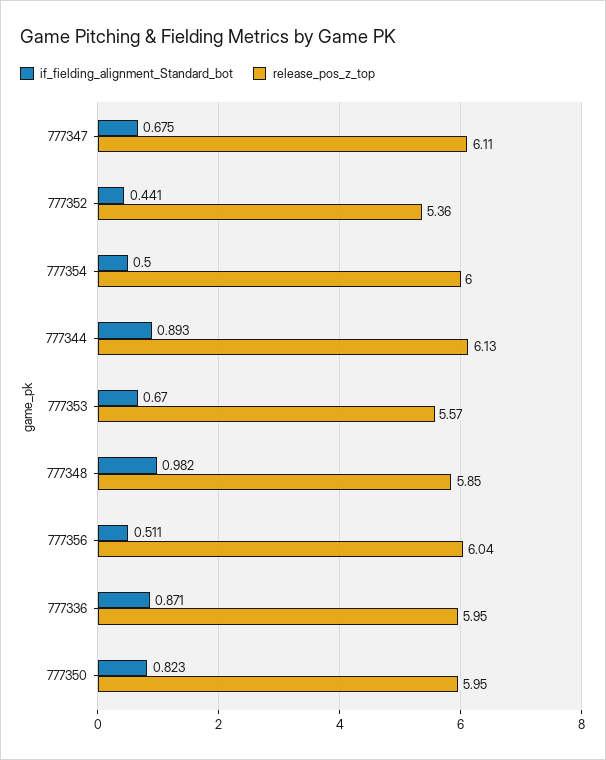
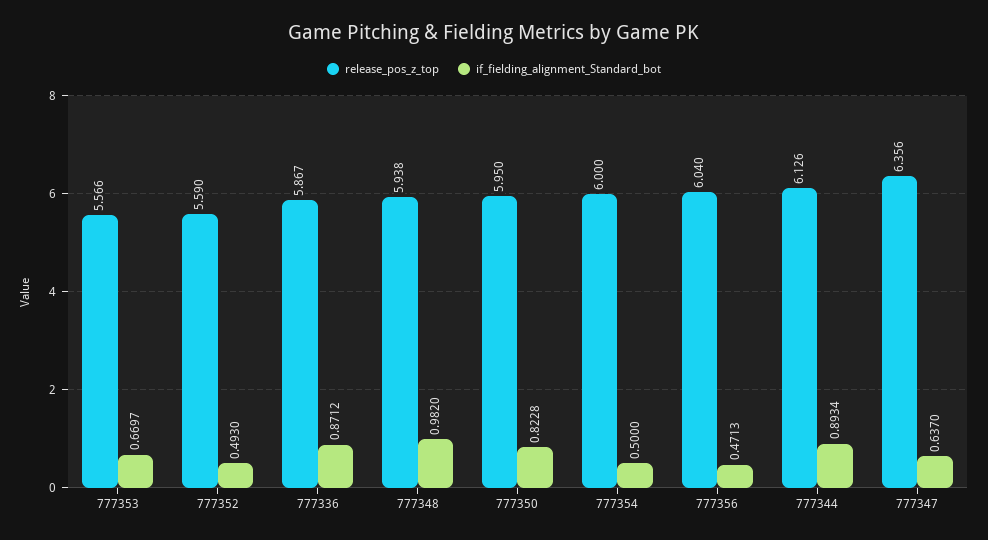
if_fielding_alignment_Standard_bot, 777347: 0.675 -> 0.637
release_pos_z_top, 777347: 6.11 -> 6.356
if_fielding_alignment_Standard_bot, 777352: 0.441 -> 0.493
release_pos_z_top, 777352: 5.36 -> 5.59
release_pos_z_top, 777348: 5.85 -> 5.938
if_fielding_alignment_Standard_bot, 777356: 0.511 -> 0.4713
release_pos_z_top, 777336: 5.95 -> 5.867

